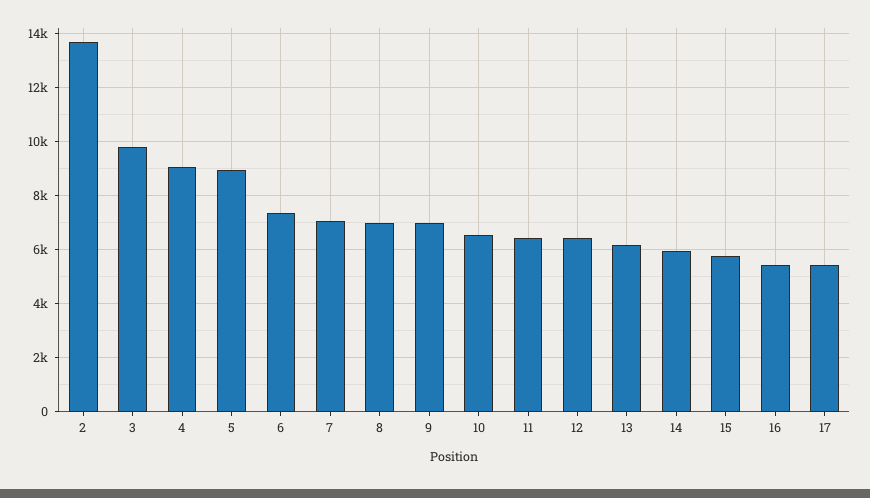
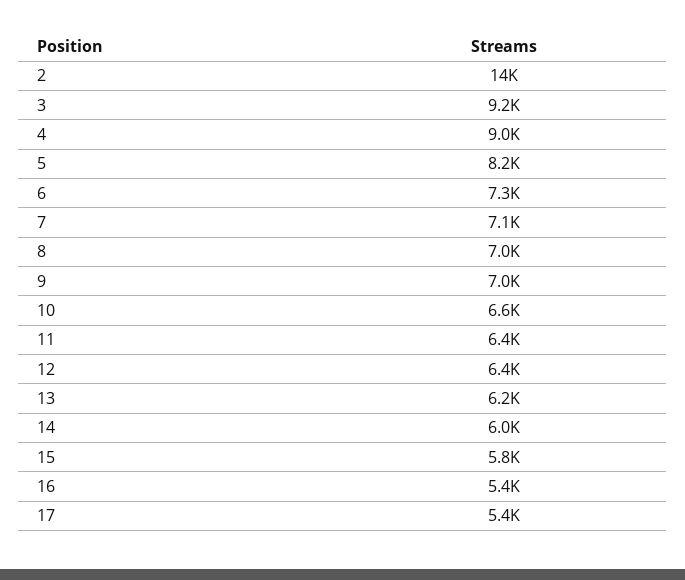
3: 9750 -> 9200
5: 9000 -> 8200

